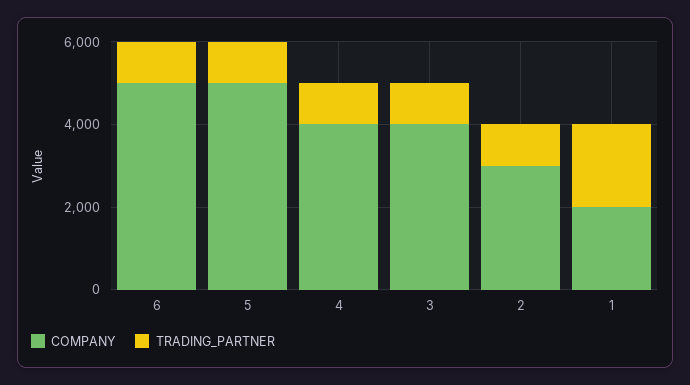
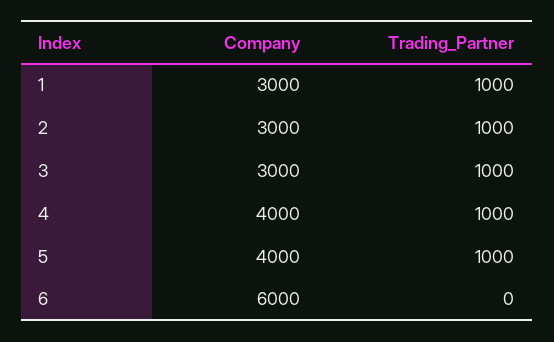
COMPANY, 6: 5000 -> 6000
TRADING_PARTNER, 6: 1000 -> 0
COMPANY, 5: 5000 -> 4000
COMPANY, 3: 4000 -> 3000
COMPANY, 1: 2000 -> 3000
TRADING_PARTNER, 1: 2000 -> 1000

